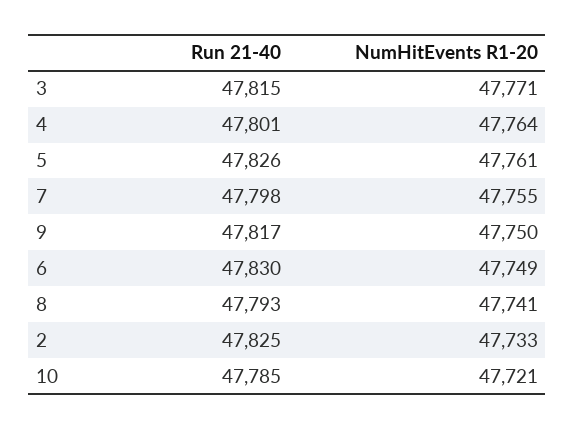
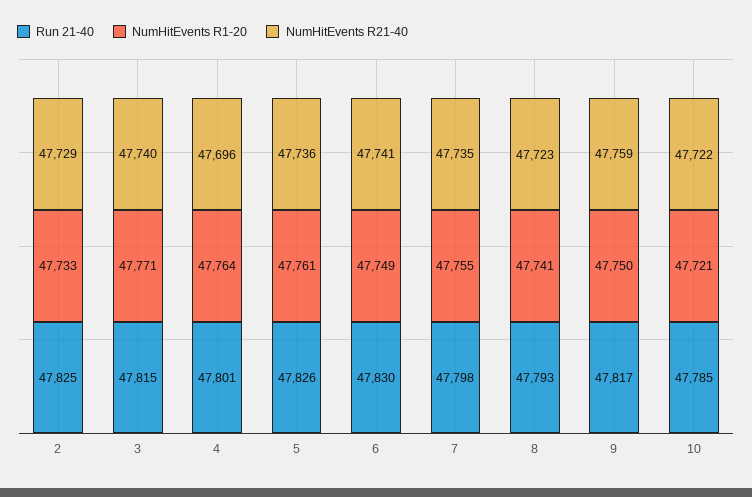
NumHitEvents R21-40, 2: none -> 47729
NumHitEvents R21-40, 3: none -> 47740
NumHitEvents R21-40, 4: none -> 47696
NumHitEvents R21-40, 5: none -> 47736
NumHitEvents R21-40, 6: none -> 47741
NumHitEvents R21-40, 7: none -> 47735
NumHitEvents R21-40, 8: none -> 47723
NumHitEvents R21-40, 9: none -> 47759
NumHitEvents R21-40, 10: none -> 47722

